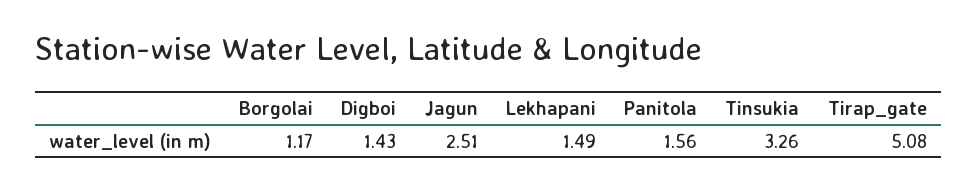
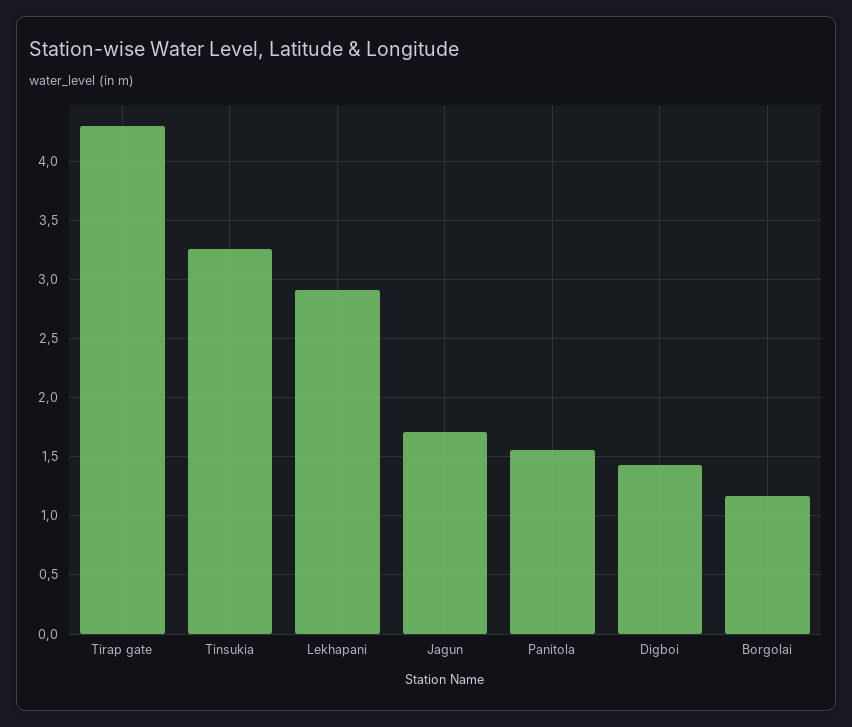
Jagun: 2.51 -> 1.7
Lekhapani: 1.49 -> 2.9
Tirap_gate: 5.08 -> 4.3

